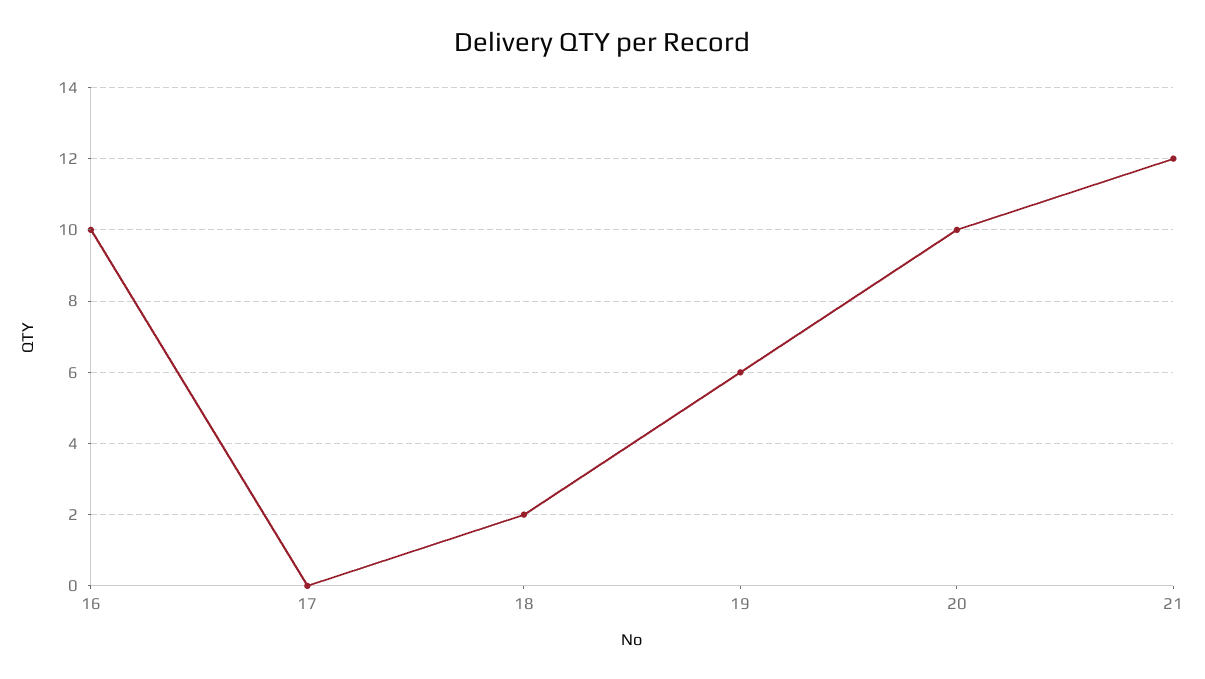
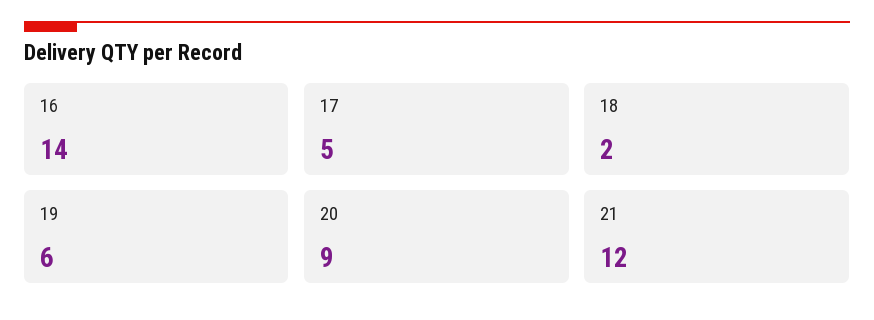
16: 10 -> 14
17: 0 -> 5
20: 10 -> 9

